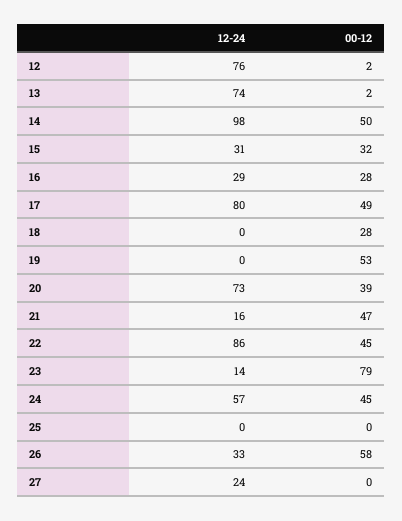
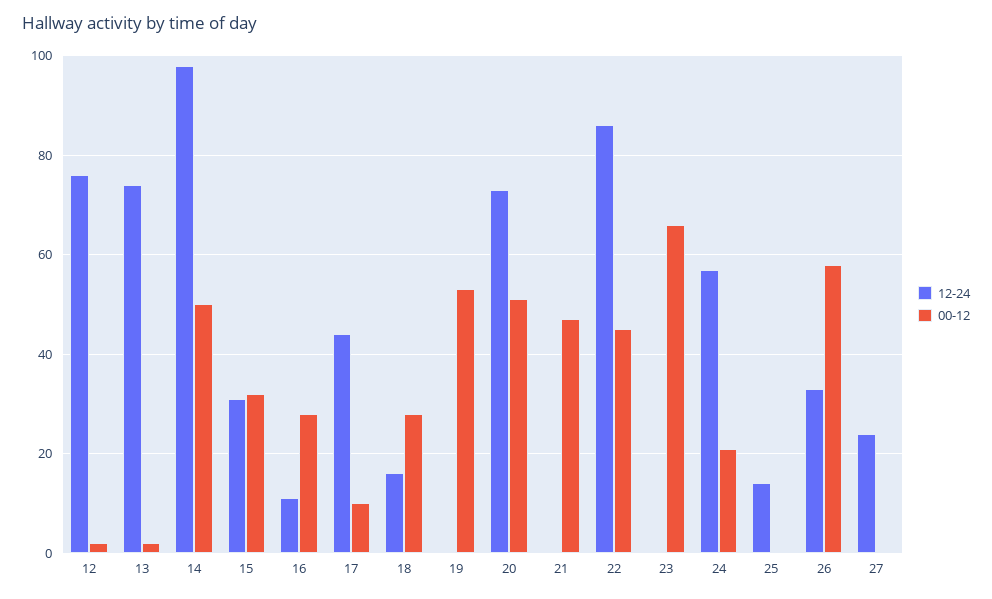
12-24, 16: 29 -> 10
12-24, 17: 80 -> 45
00-12, 17: 49 -> 10
12-24, 18: 0 -> 15
00-12, 20: 39 -> 50
12-24, 21: 16 -> 0
12-24, 23: 14 -> 0
00-12, 23: 79 -> 65
00-12, 24: 45 -> 20
12-24, 25: 0 -> 15

